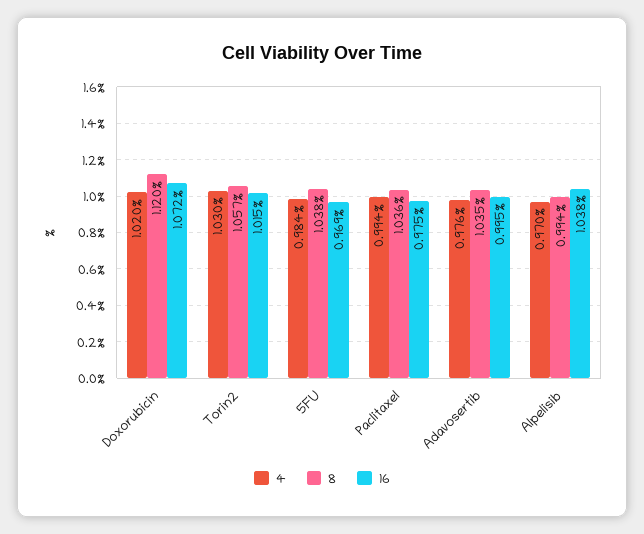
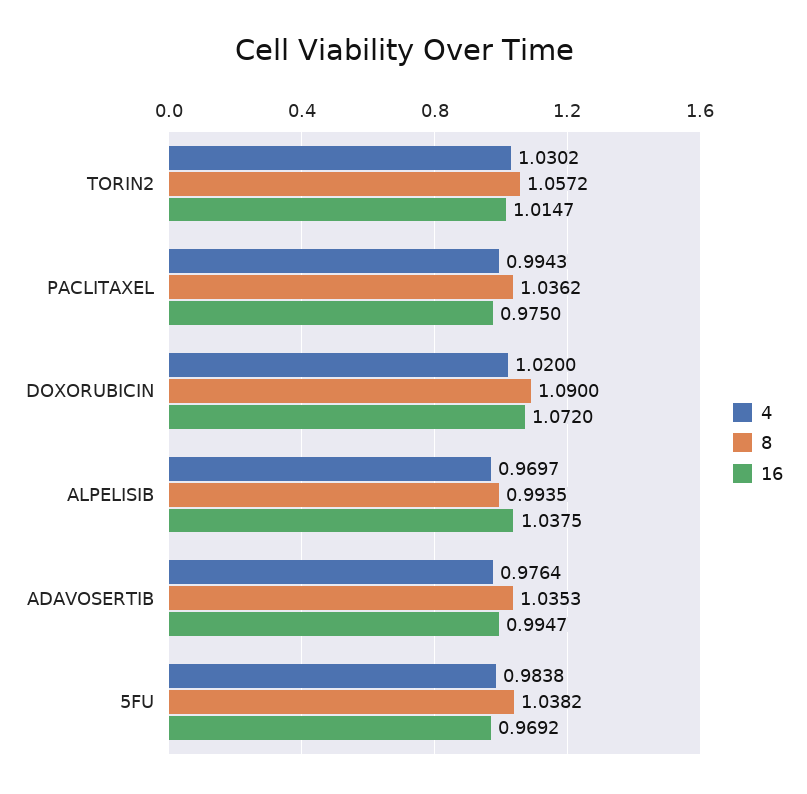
8, Doxorubicin: 1.12 -> 1.09

